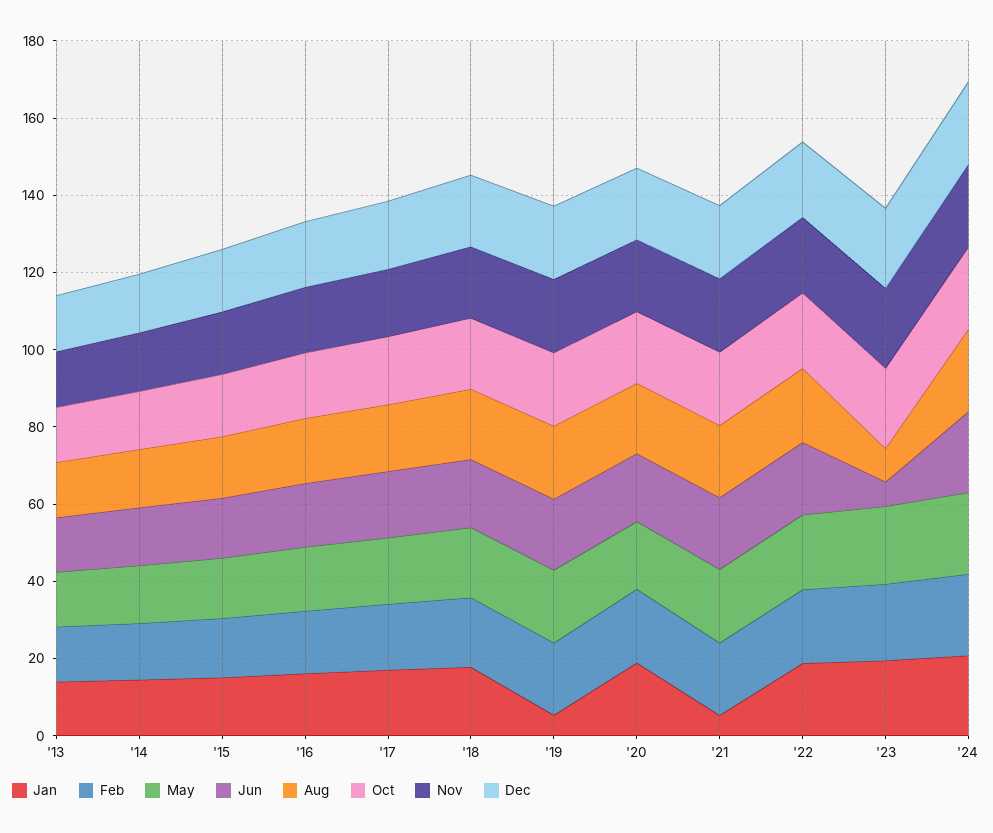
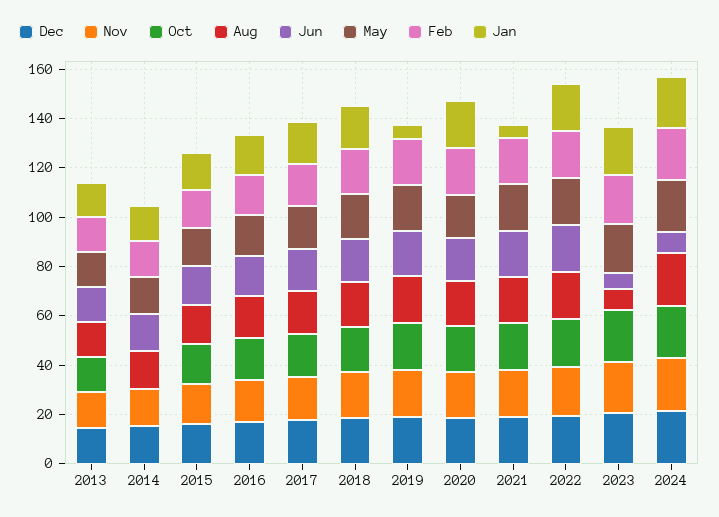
Oct, '14: 15 -> 0
Jun, '24: 20 -> 10

